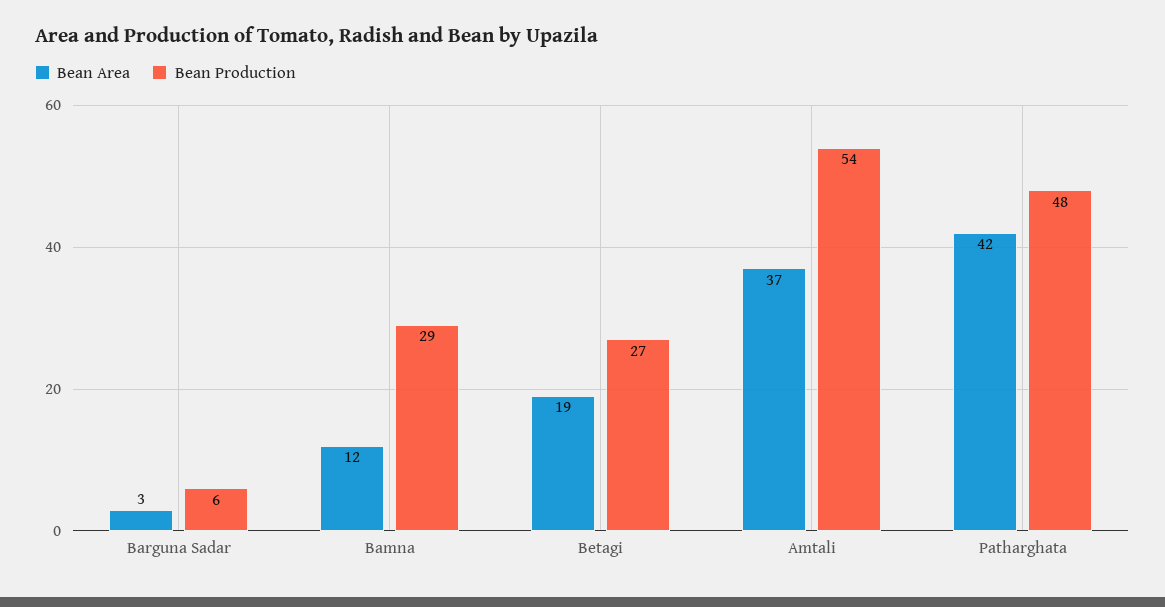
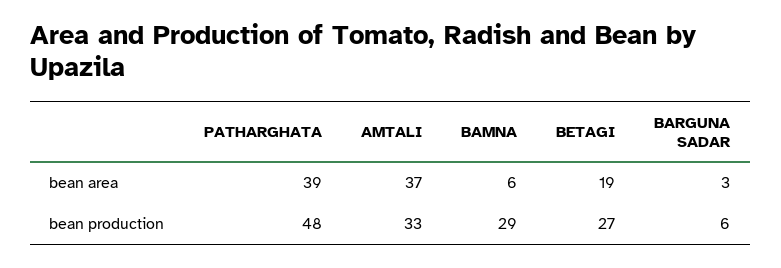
Bean Area, Bamna: 12 -> 6
Bean Production, Amtali: 54 -> 33
Bean Area, Patharghata: 42 -> 39

